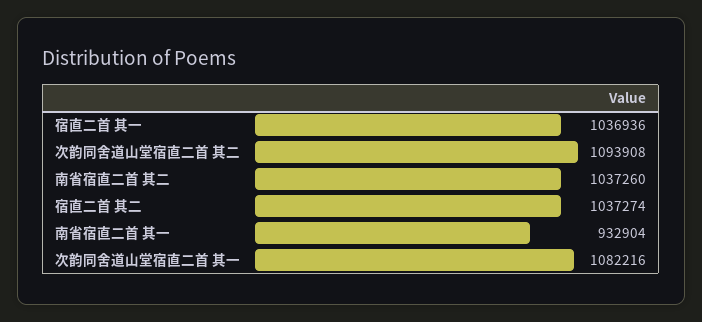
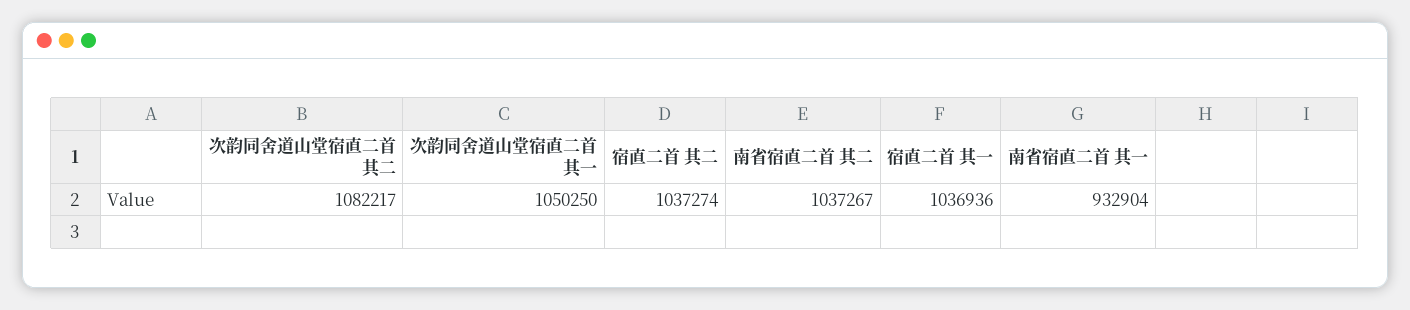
次韵同舍道山堂宿直二首 其二: 1093908 -> 1082217
南省宿直二首 其二: 1037260 -> 1037267
次韵同舍道山堂宿直二首 其一: 1082216 -> 1050250

